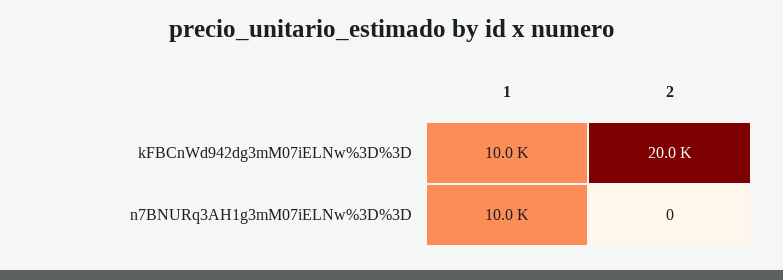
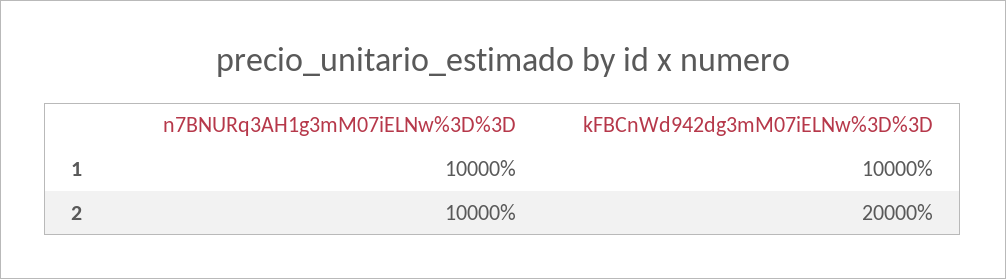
2, n7BNURq3AH1g3mM07iELNw%3D%3D: 0 -> 10000

